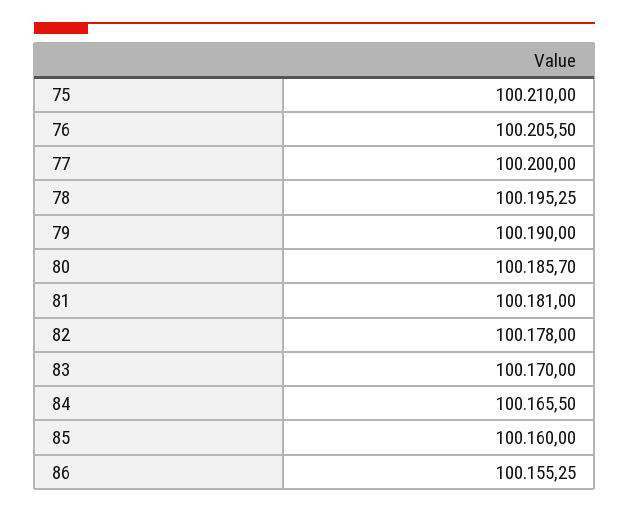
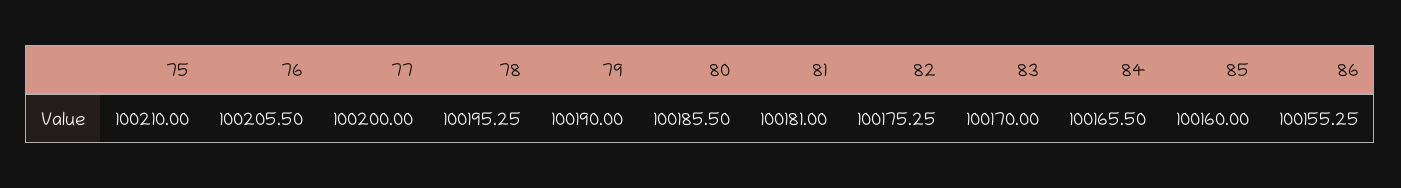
80: 100185.7 -> 100185.5
82: 100178 -> 100175.25

